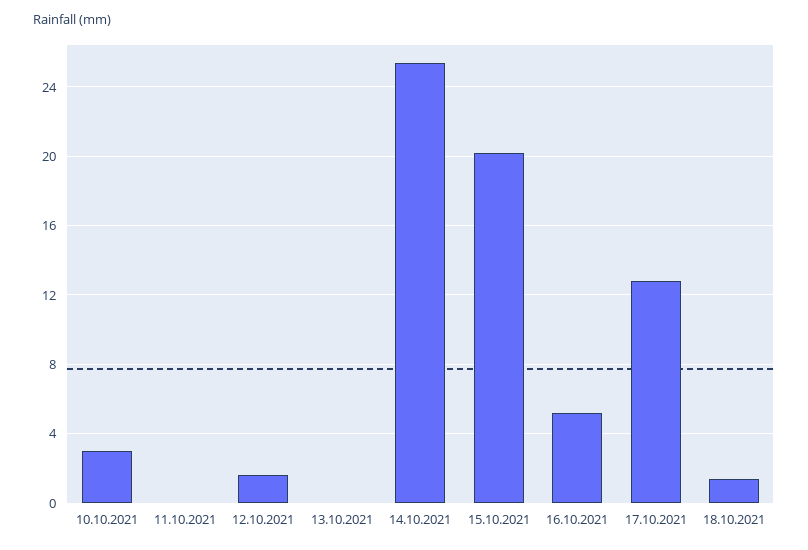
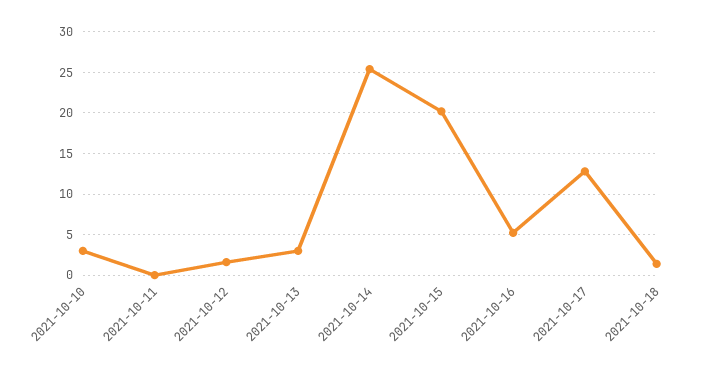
13.10.2021: 0 -> 3

